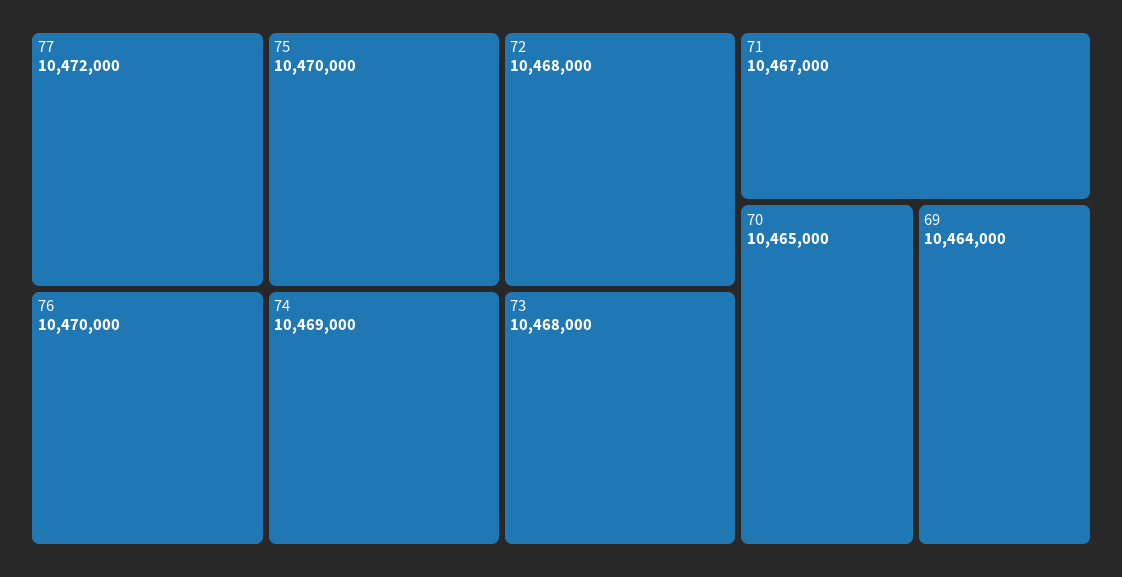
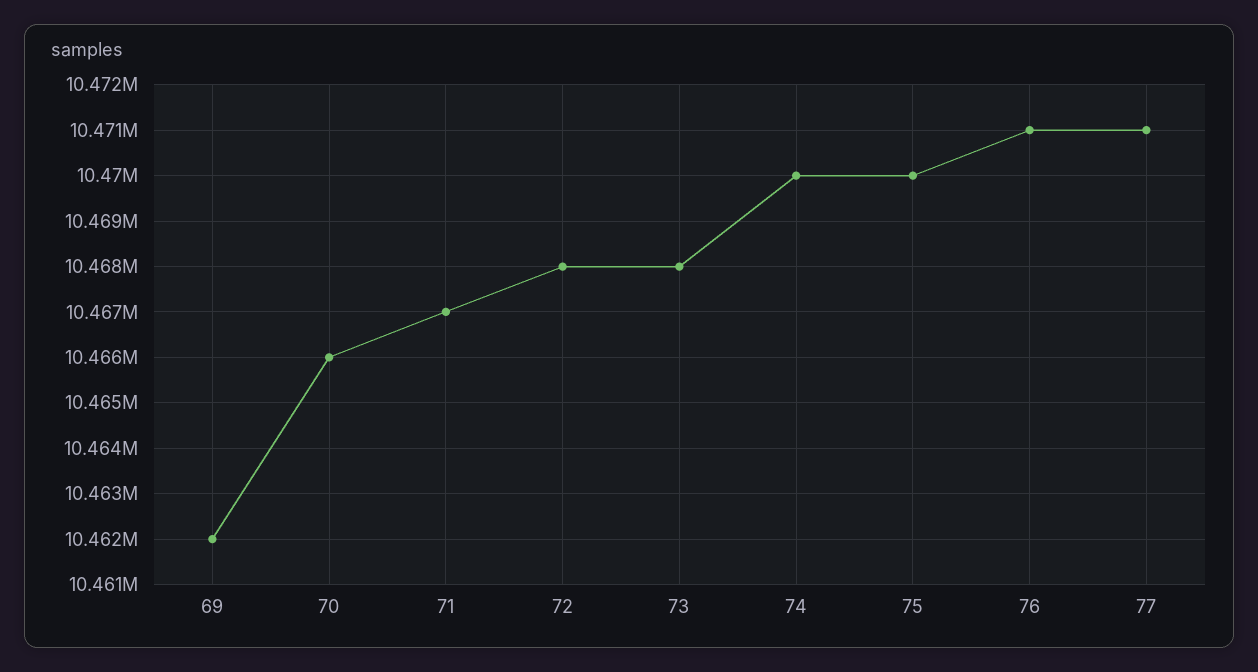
77: 10472000 -> 10471000
76: 10470000 -> 10471000
74: 10469000 -> 10470000
70: 10465000 -> 10466000
69: 10464000 -> 10462000

